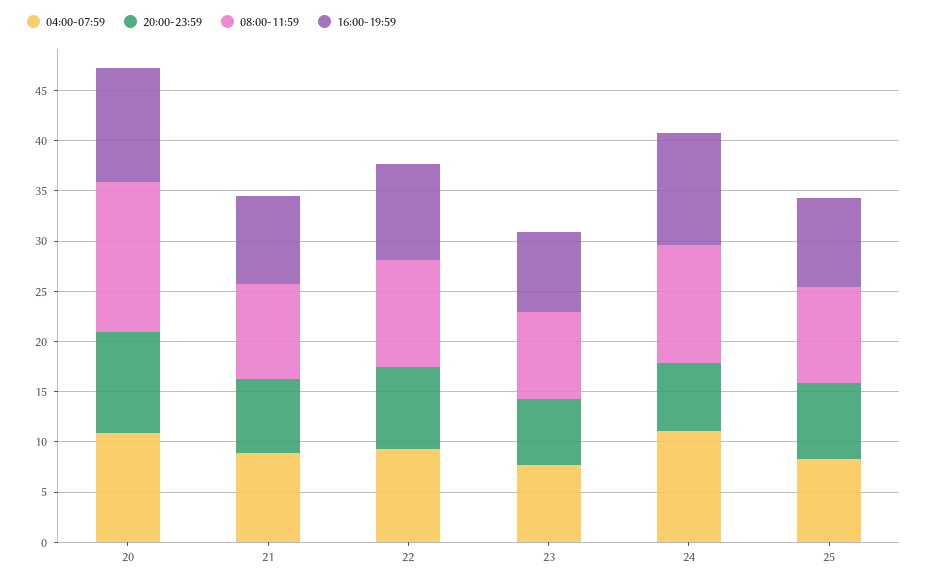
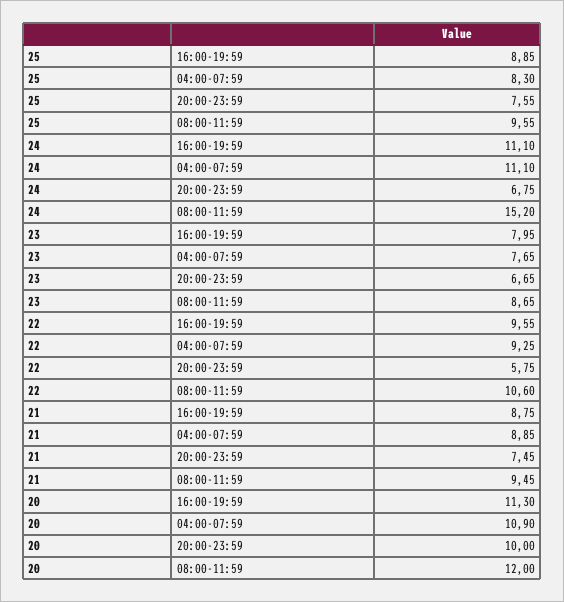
08:00-11:59, 20: 15 -> 12
20:00-23:59, 22: 8 -> 5.75
08:00-11:59, 24: 12 -> 15.2

